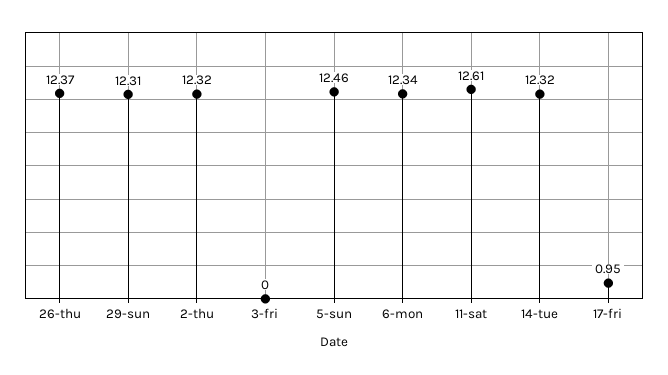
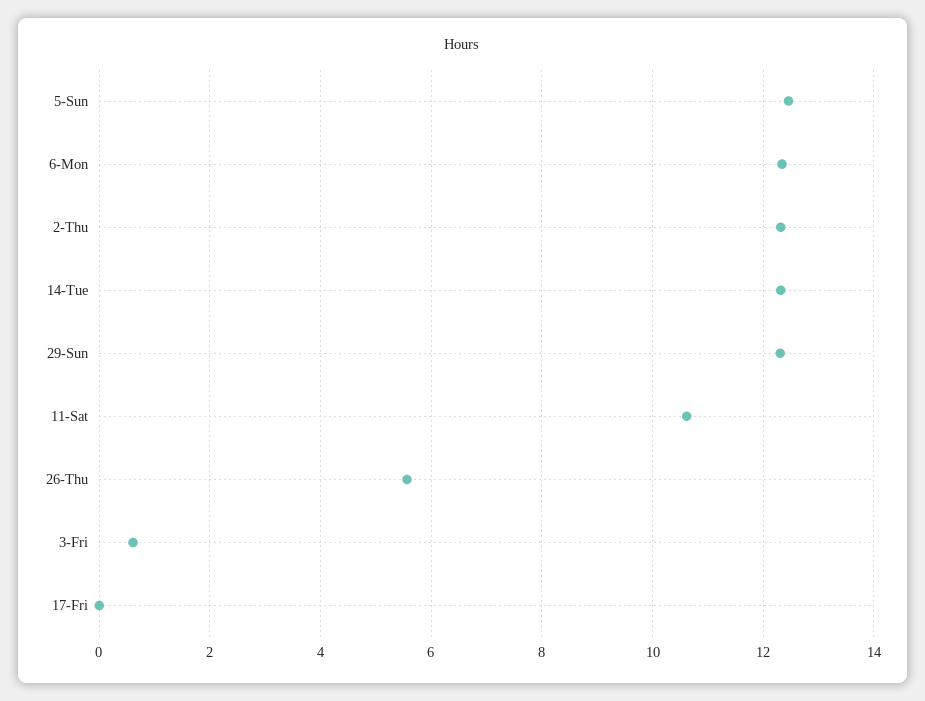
26-thu: 12.37 -> 5.6
3-fri: 0 -> 0.6
11-sat: 12.61 -> 10.6
17-fri: 0.95 -> 0

